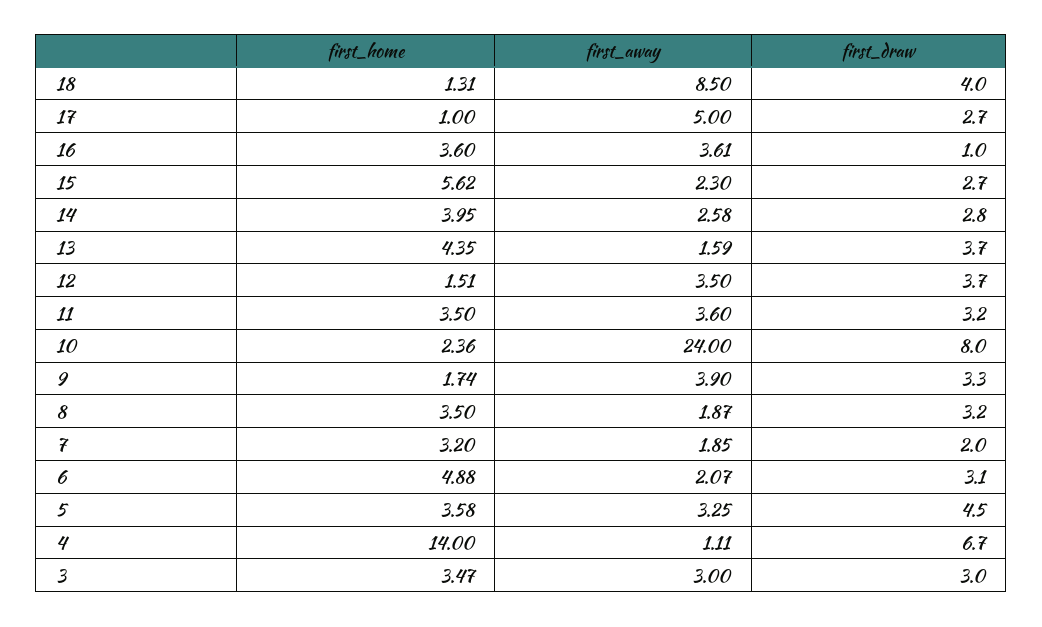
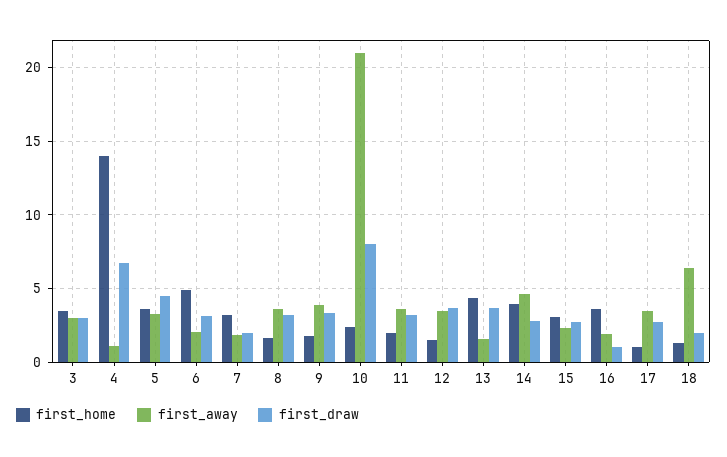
first_away, 18: 8.5 -> 6.5
first_draw, 18: 4 -> 2
first_away, 17: 5 -> 3.5
first_away, 16: 3.61 -> 2
first_home, 15: 5.62 -> 3
first_away, 14: 2.58 -> 4.5
first_home, 11: 3.5 -> 2
first_away, 10: 24 -> 21
first_home, 8: 3.5 -> 1.5
first_away, 8: 1.87 -> 3.5

